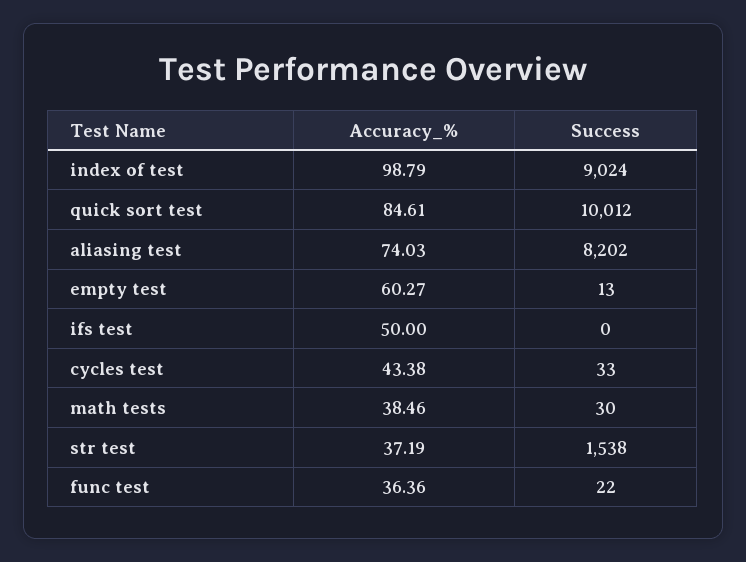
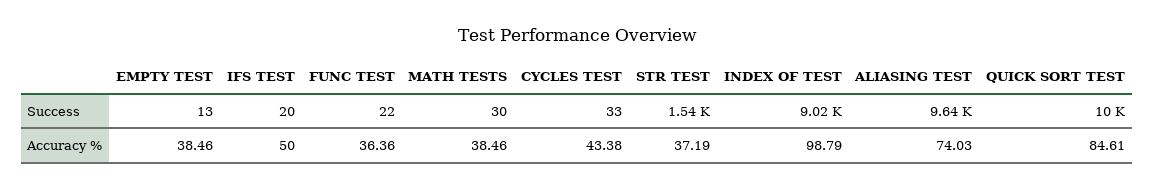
Success, aliasing test: 8202 -> 9640
Accuracy_%, empty test: 60.27 -> 38.46
Success, ifs test: 0 -> 20

